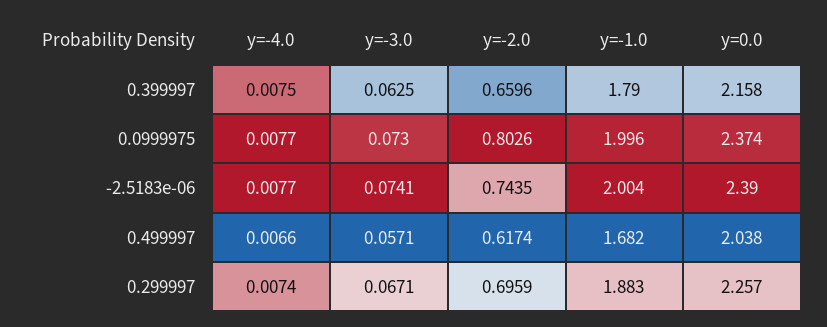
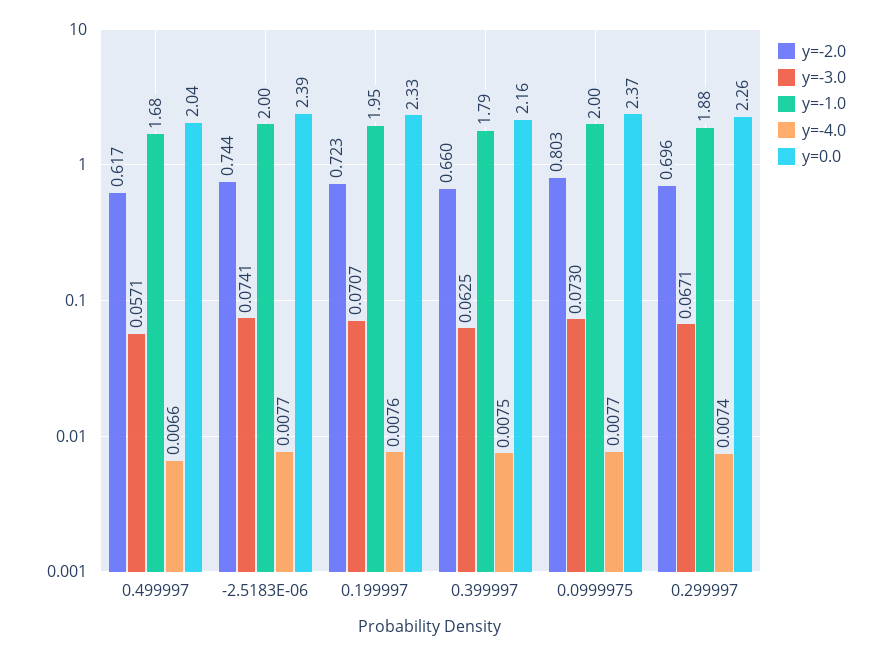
y=-2.0, 0.199997: none -> 0.723
y=-3.0, 0.199997: none -> 0.0707
y=-1.0, 0.199997: none -> 1.95
y=-4.0, 0.199997: none -> 0.0076
y=0.0, 0.199997: none -> 2.33

